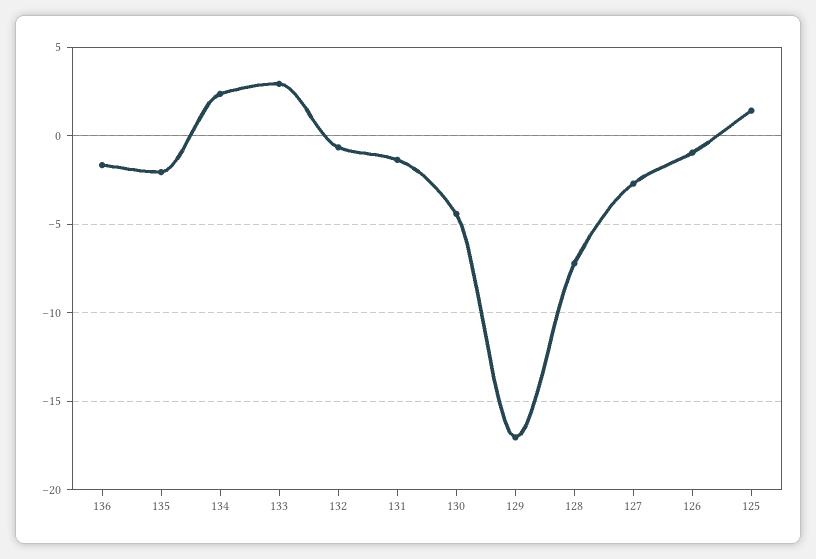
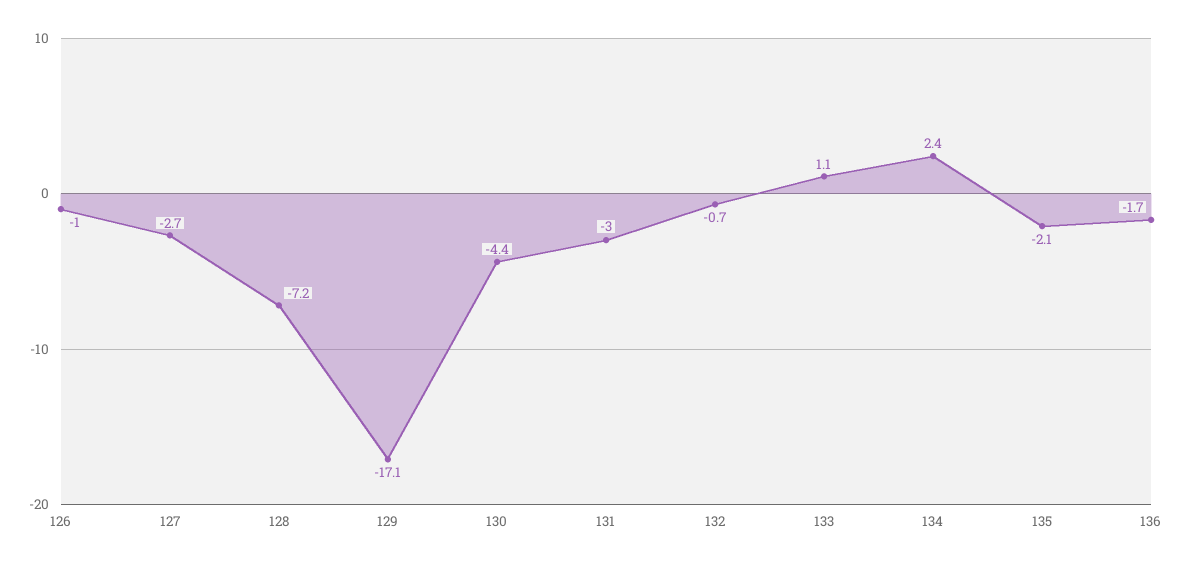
133: 3 -> 1.1
131: -1.5 -> -3
125: 1.5 -> none

